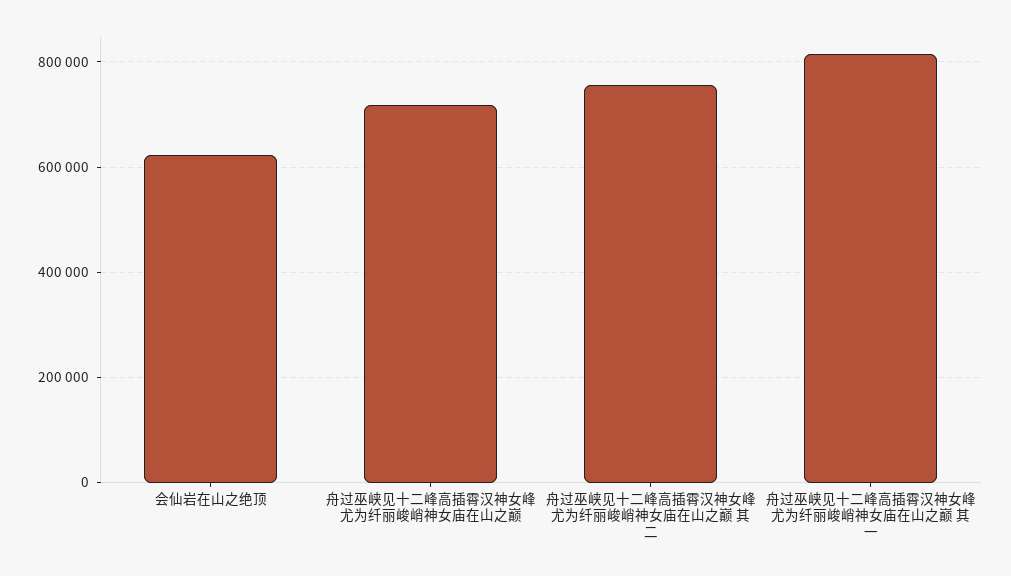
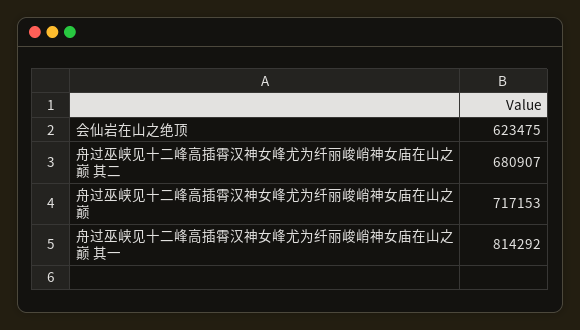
舟过巫峡见十二峰高插霄汉神女峰尤为纤丽峻峭神女庙在山之巅 其二: 760000 -> 680907

